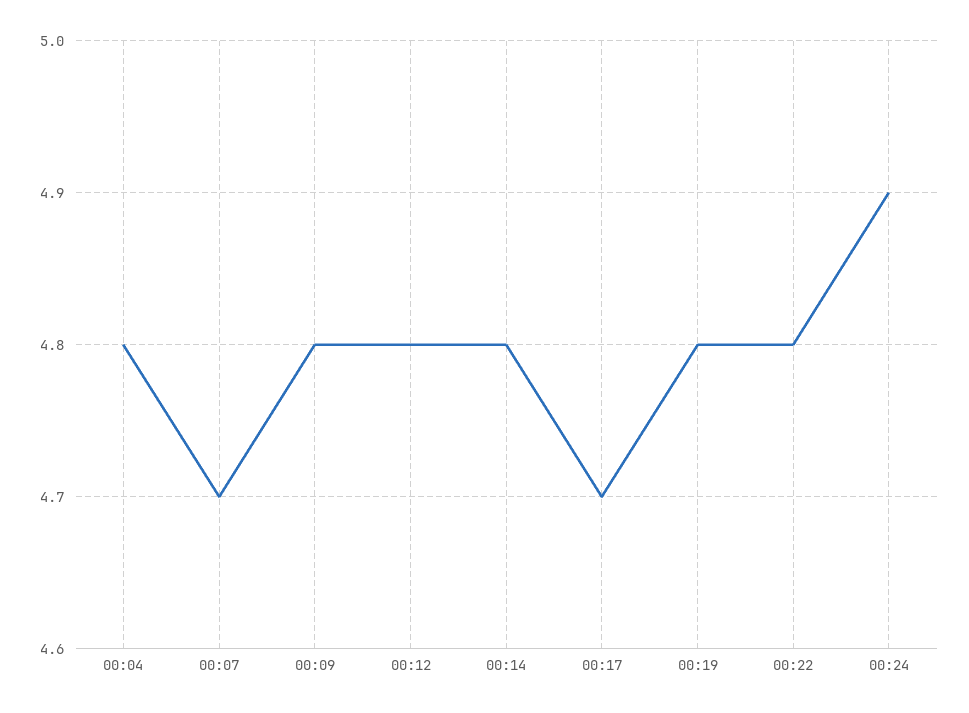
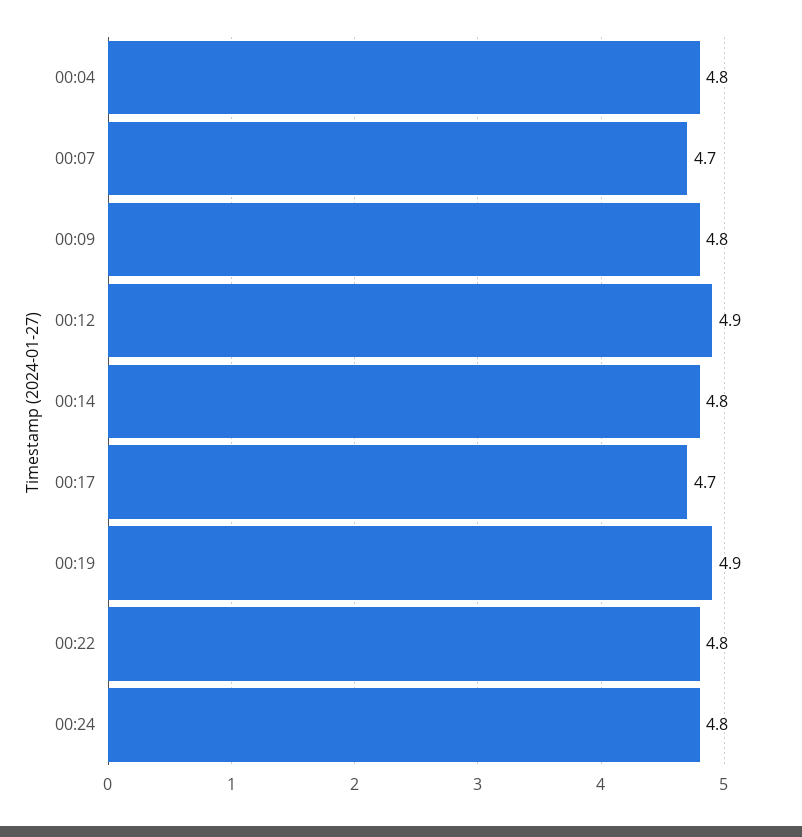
00:12: 4.8 -> 4.9
00:19: 4.8 -> 4.9
00:24: 4.9 -> 4.8

